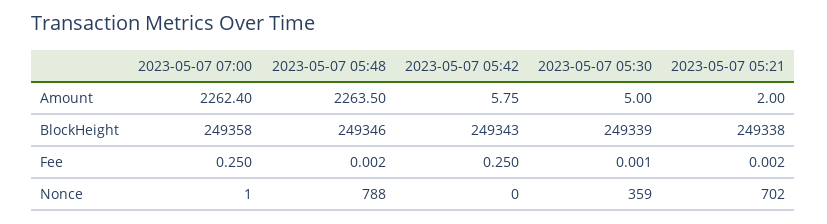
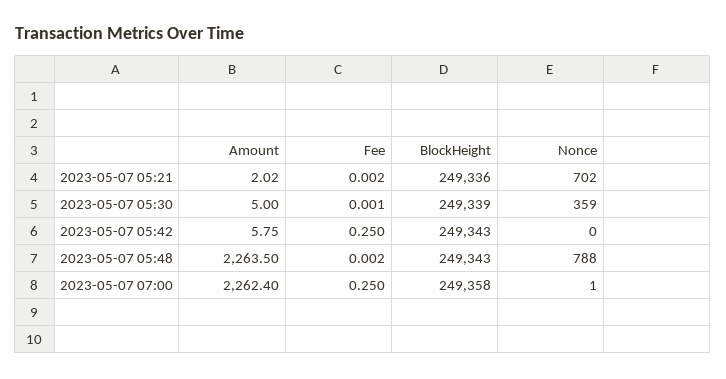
2023-05-07 05:21, Amount: 2 -> 2.02
2023-05-07 05:48, BlockHeight: 249346 -> 249343
2023-05-07 05:21, BlockHeight: 249338 -> 249336

